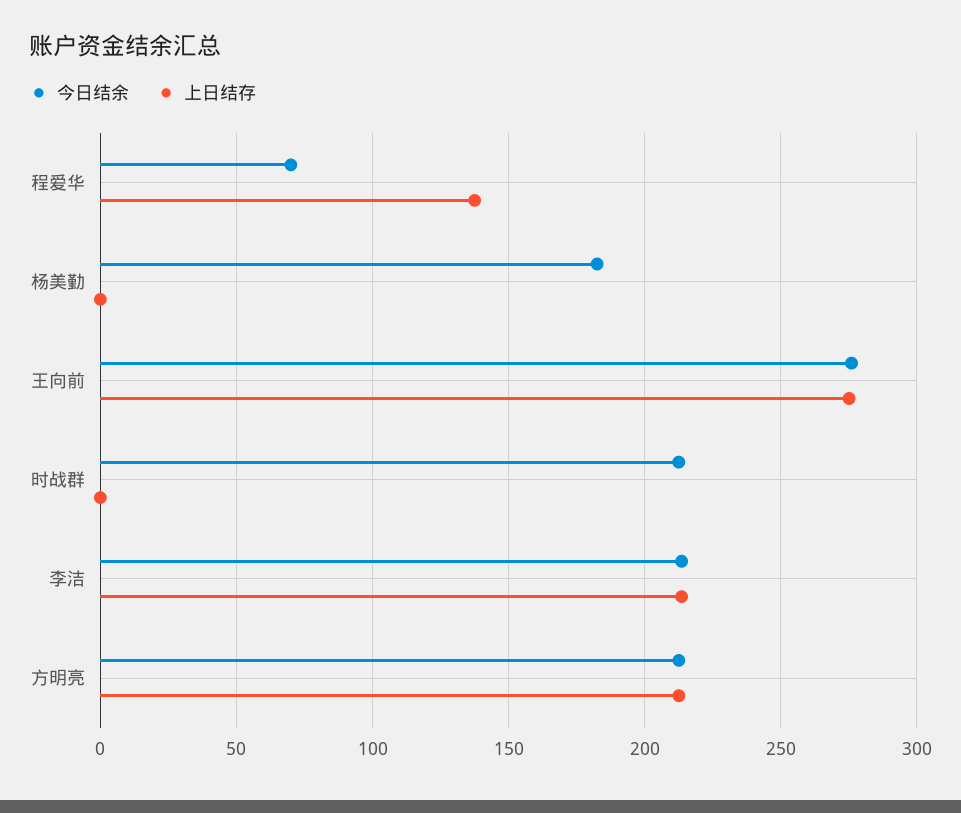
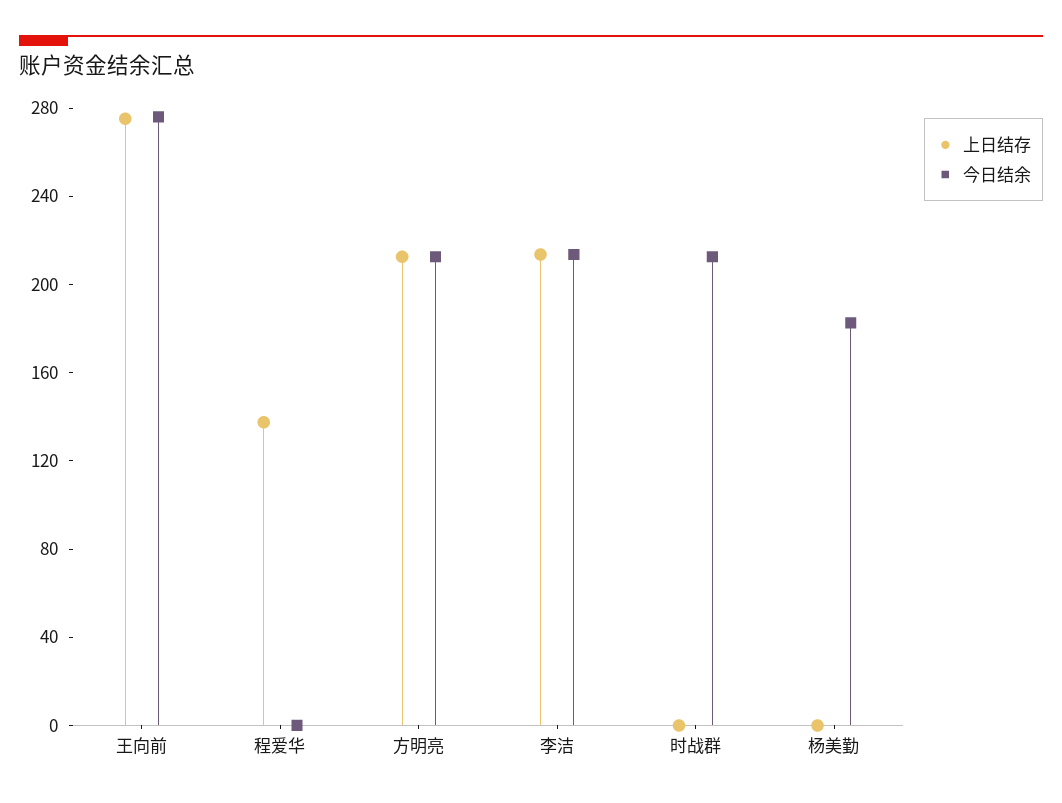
今日结余, 程爱华: 70 -> 0

